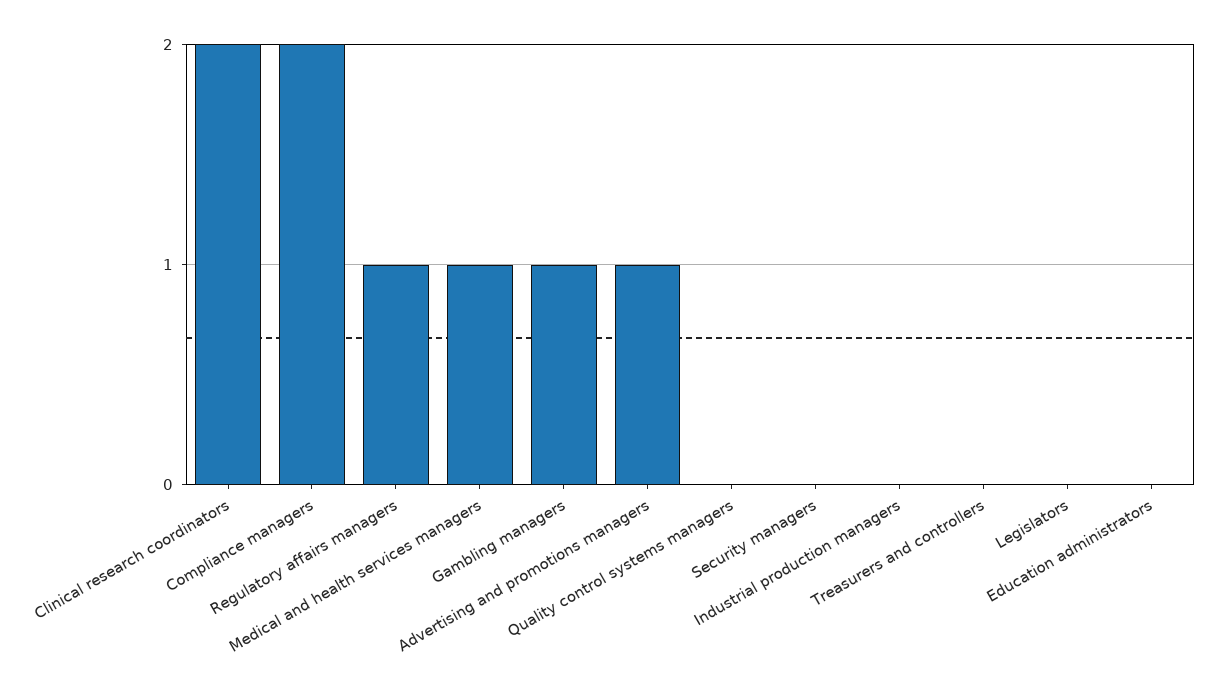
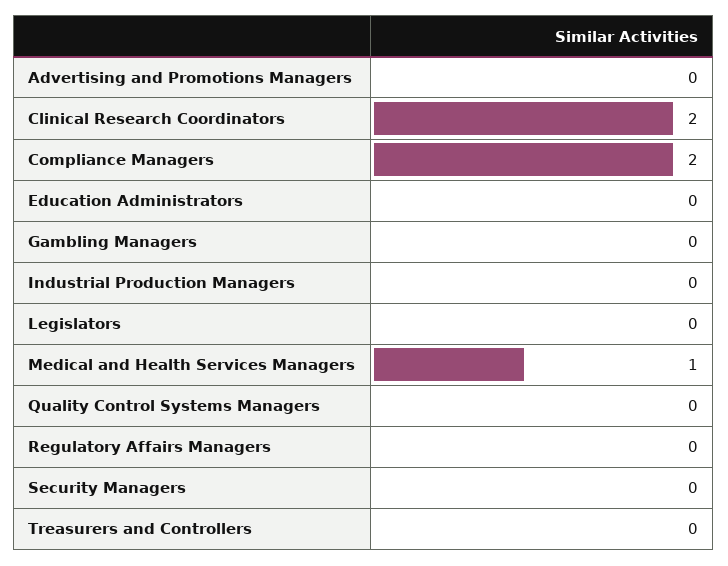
Regulatory affairs managers: 1 -> 0
Gambling managers: 1 -> 0
Advertising and promotions managers: 1 -> 0

